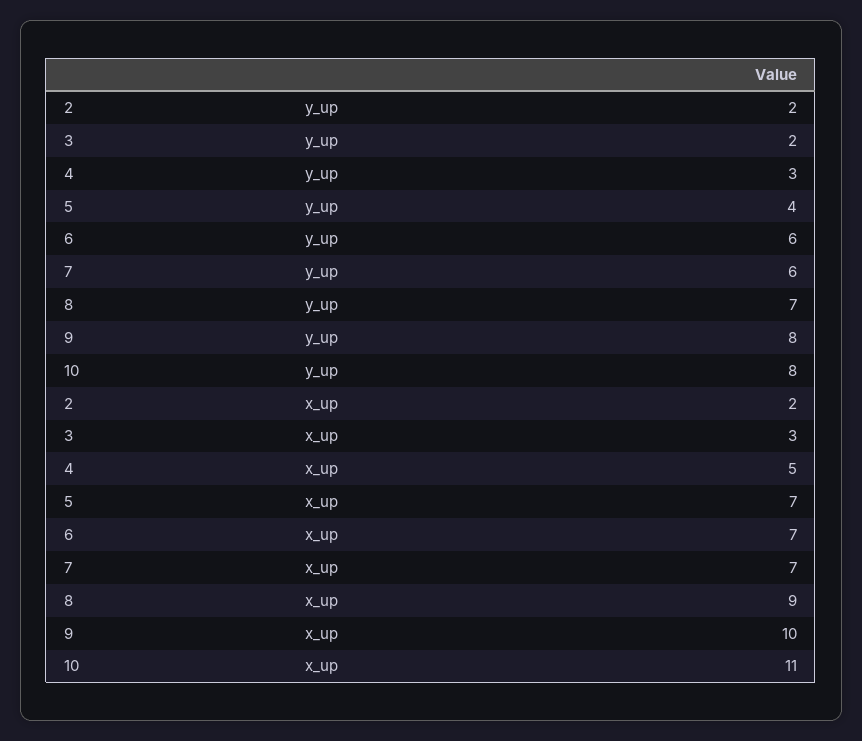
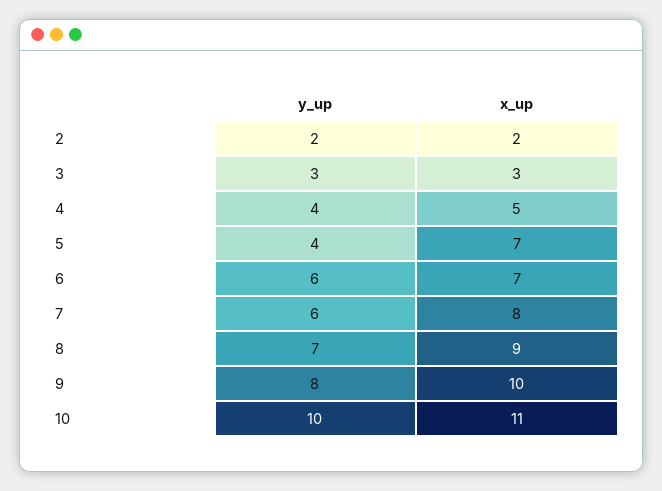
3, y_up: 2 -> 3
4, y_up: 3 -> 4
10, y_up: 8 -> 10
7, x_up: 7 -> 8

